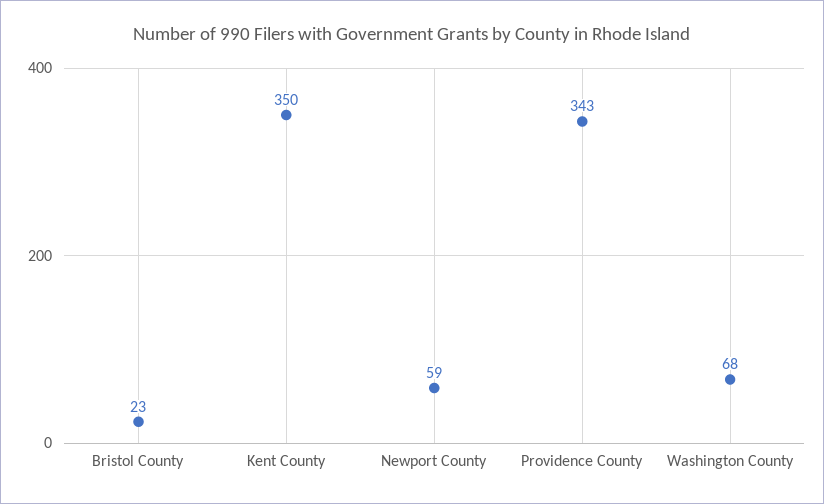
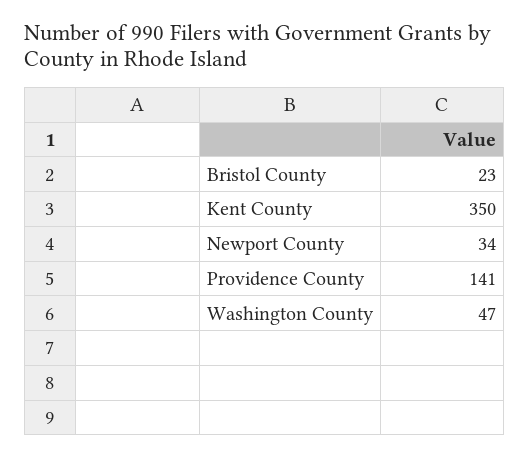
Newport County: 59 -> 34
Providence County: 343 -> 141
Washington County: 68 -> 47

